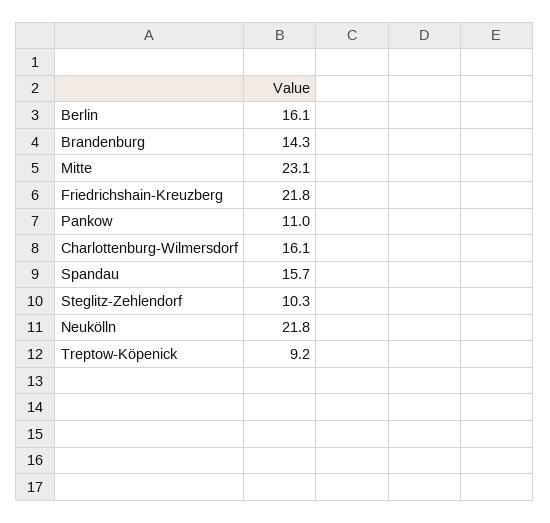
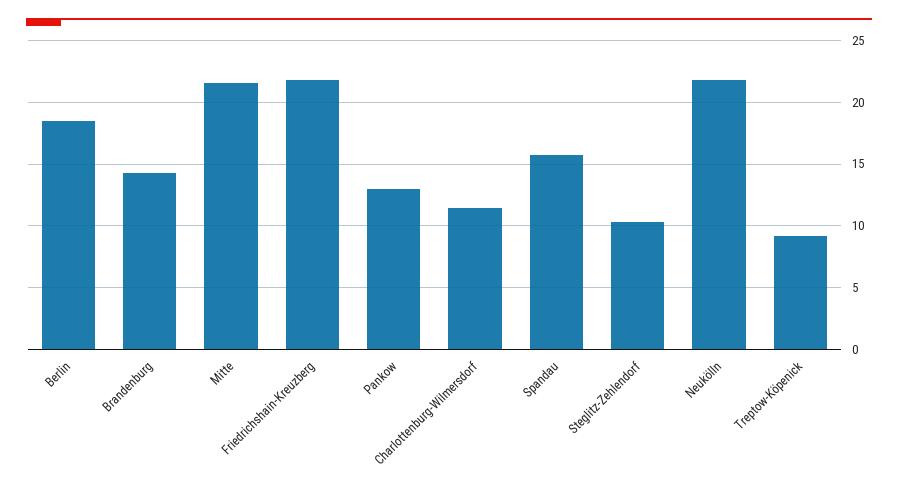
Berlin: 16.1 -> 18.5
Mitte: 23.1 -> 21.5
Pankow: 11 -> 13
Charlottenburg-Wilmersdorf: 16.1 -> 11.5

